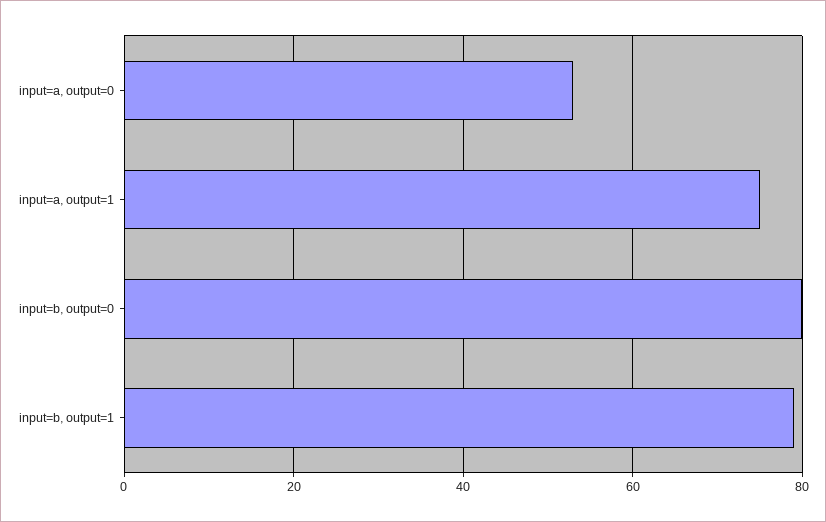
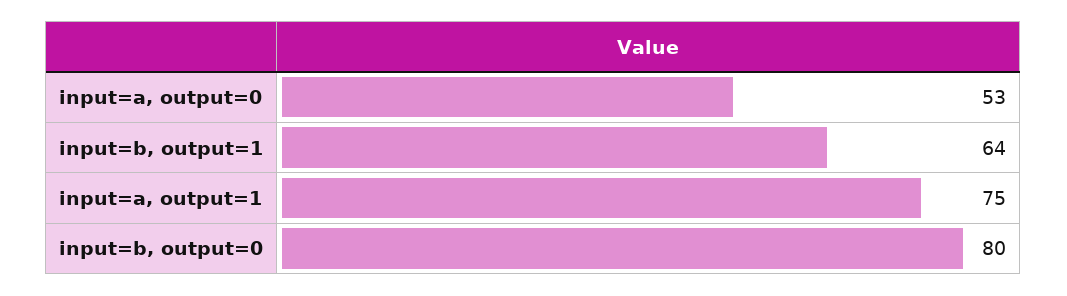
input=b, output=1: 80 -> 64

